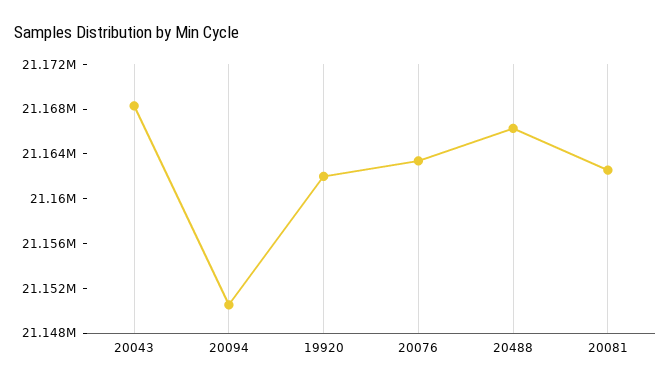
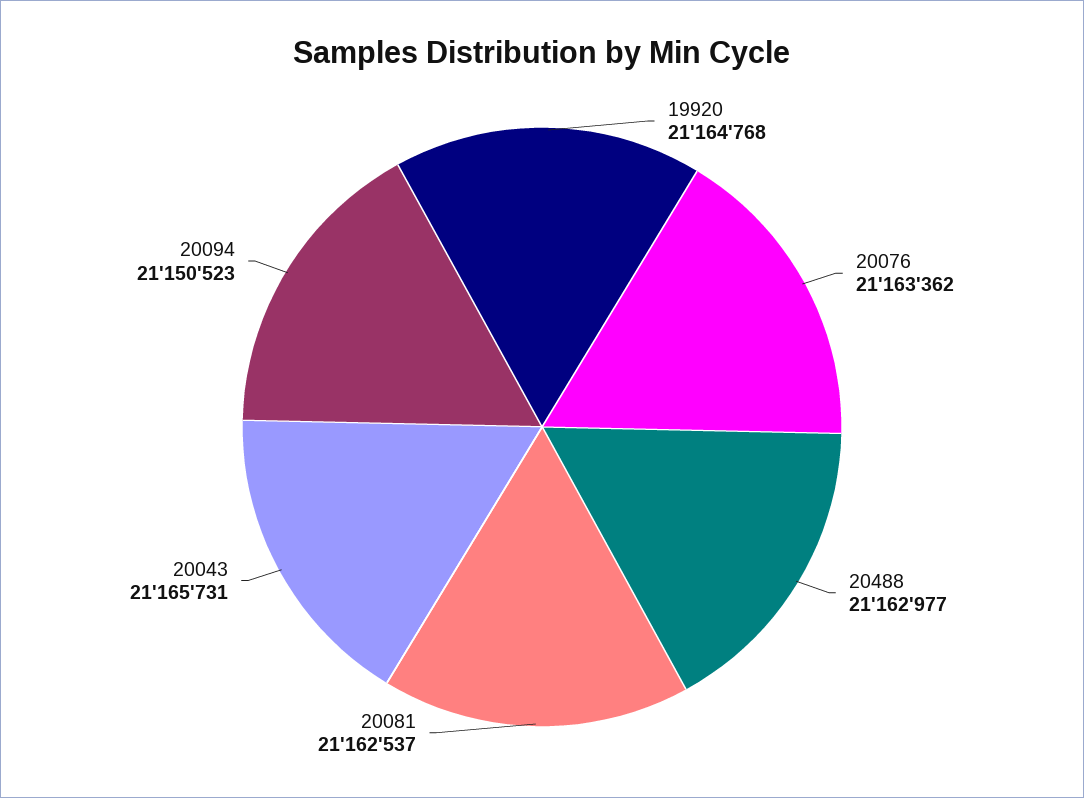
20043: 21168000 -> 21165731
19920: 21162000 -> 21164768
20488: 21166000 -> 21162977

